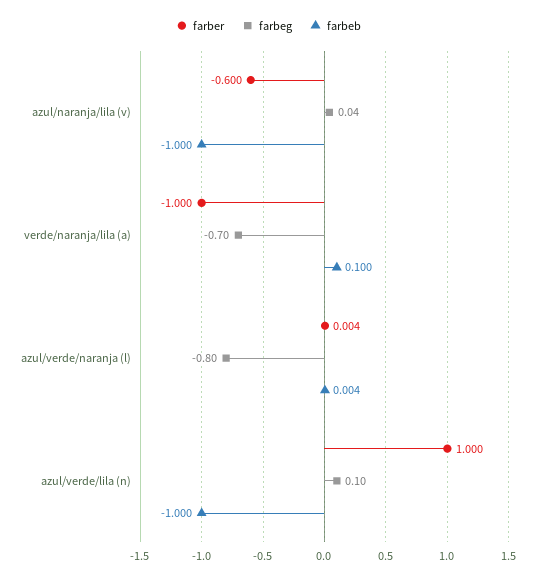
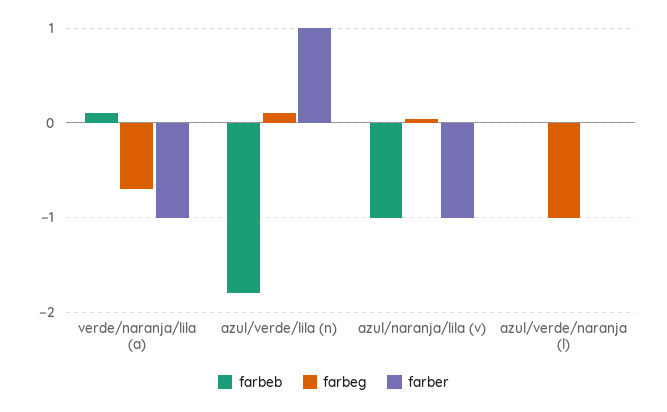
farber, azul/naranja/lila (v): -0.6 -> -1
farbeg, azul/verde/naranja (l): -0.8 -> -1
farbeb, azul/verde/lila (n): -1 -> -1.8

